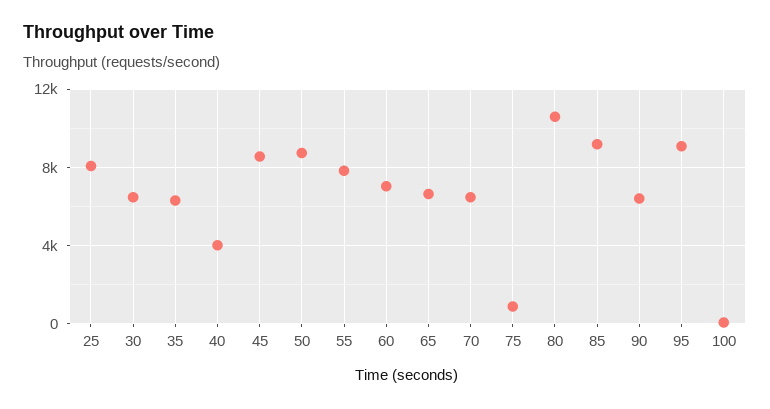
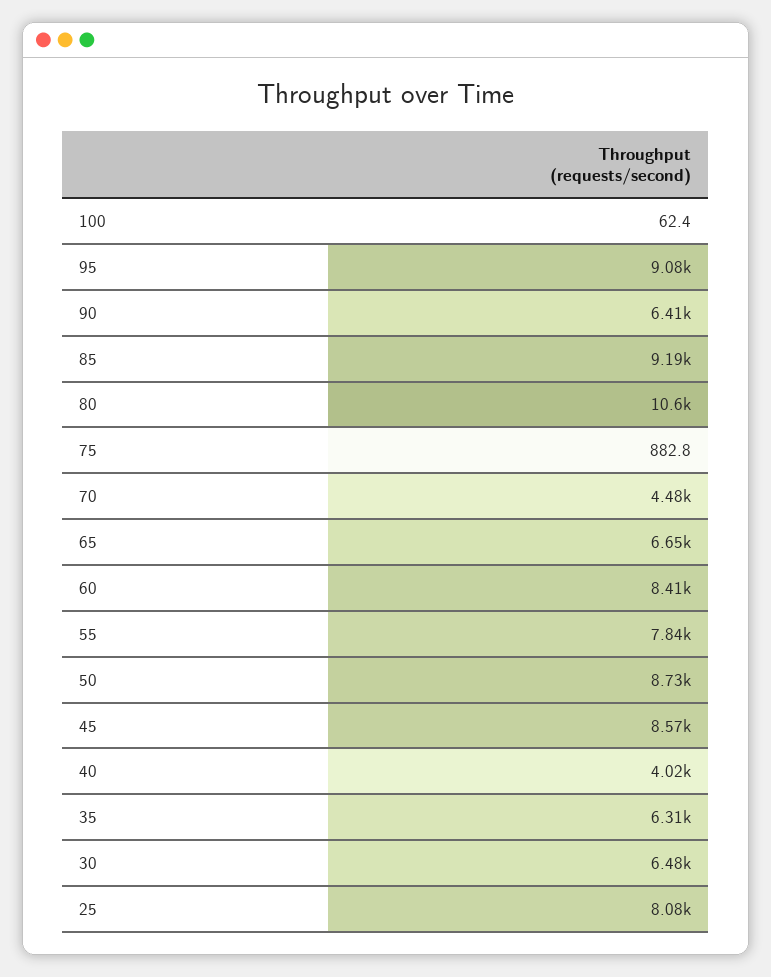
60: 7000 -> 8410
70: 6500 -> 4480

